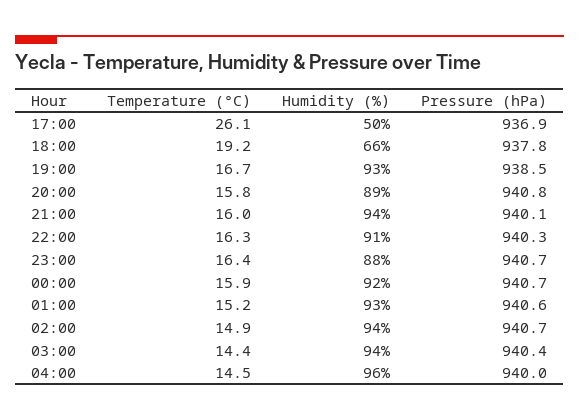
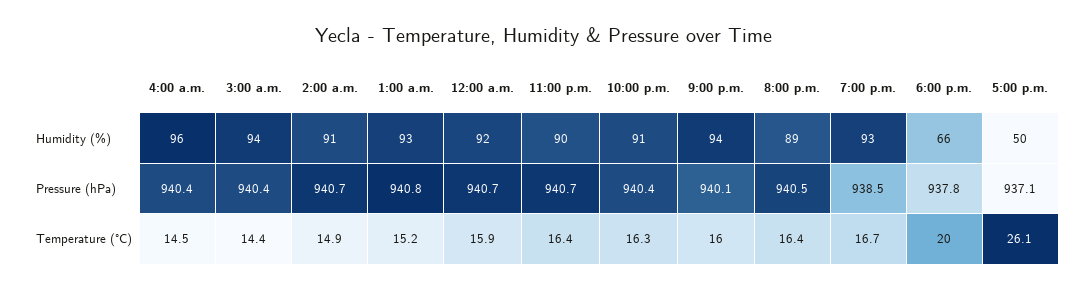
Pressure (hPa), 17:00: 936.9 -> 937.1
Temperature (°C), 18:00: 19.2 -> 20
Temperature (°C), 20:00: 15.8 -> 16.4
Pressure (hPa), 20:00: 940.8 -> 940.5
Pressure (hPa), 22:00: 940.3 -> 940.4
Humidity (%), 23:00: 88 -> 90
Pressure (hPa), 01:00: 940.6 -> 940.8
Humidity (%), 02:00: 94 -> 91
Pressure (hPa), 04:00: 940 -> 940.4

